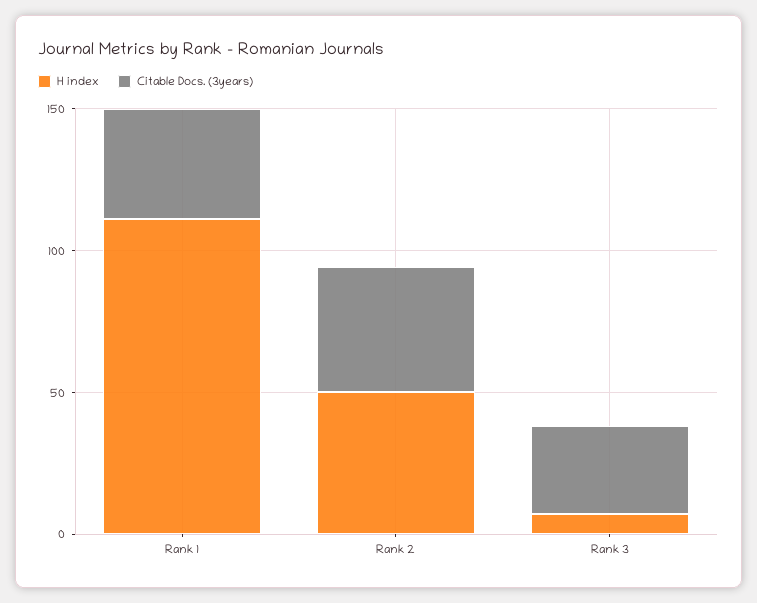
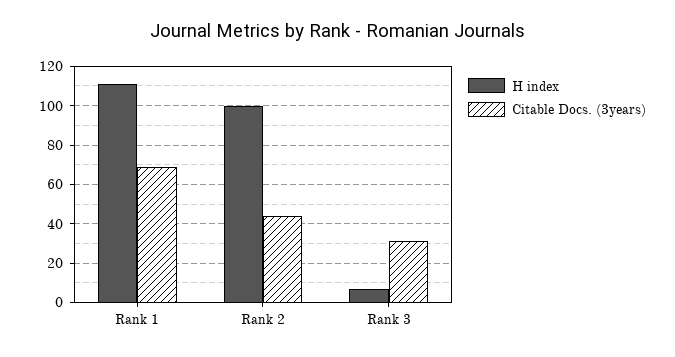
Citable Docs. (3years), Rank 1: 40 -> 70
H index, Rank 2: 50 -> 100

